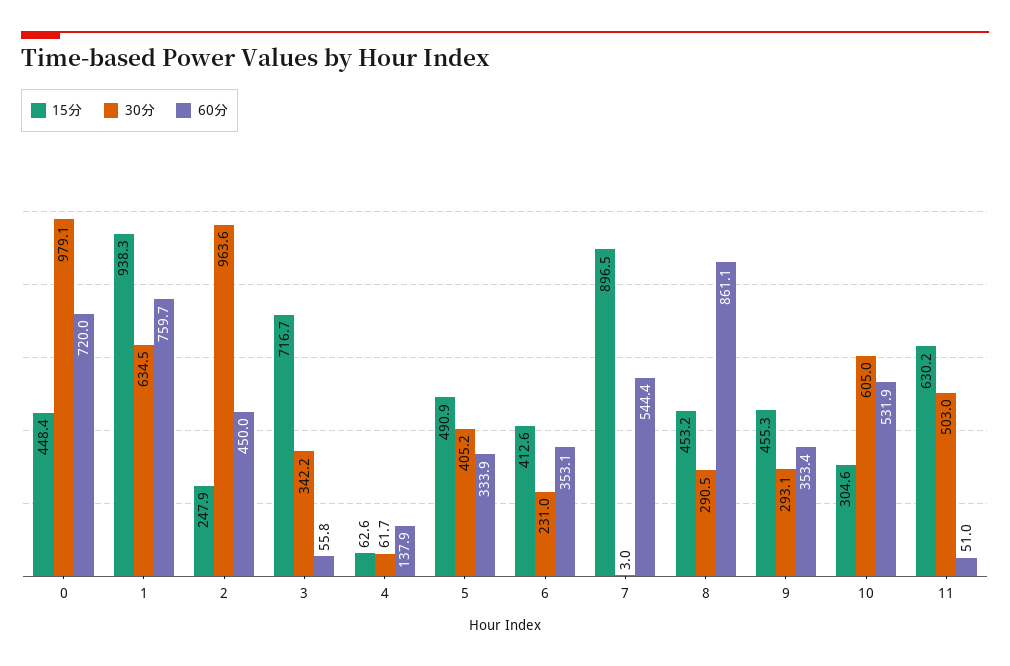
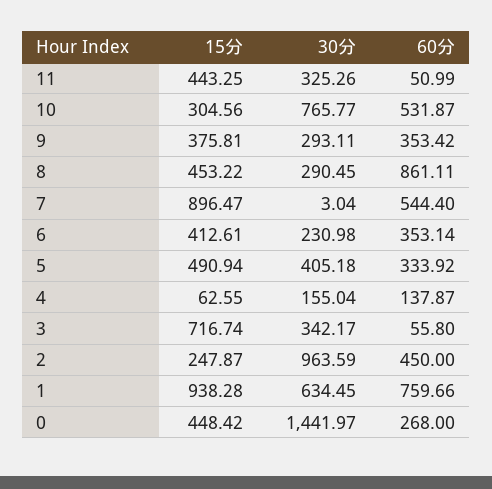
30分, 0: 979.1 -> 1441.97
60分, 0: 720 -> 268
30分, 4: 61.7 -> 155.04
15分, 9: 455.3 -> 375.81
30分, 10: 605 -> 765.77
15分, 11: 630.2 -> 443.25
30分, 11: 503 -> 325.26

